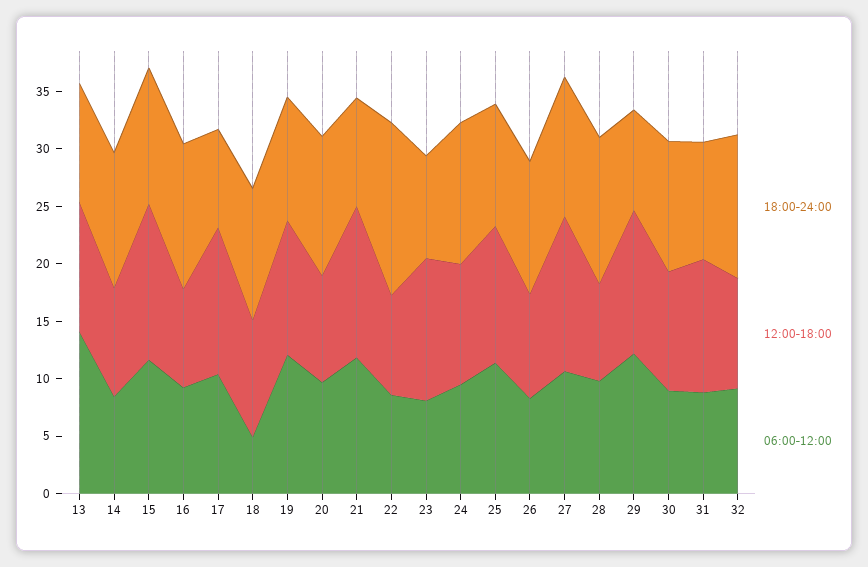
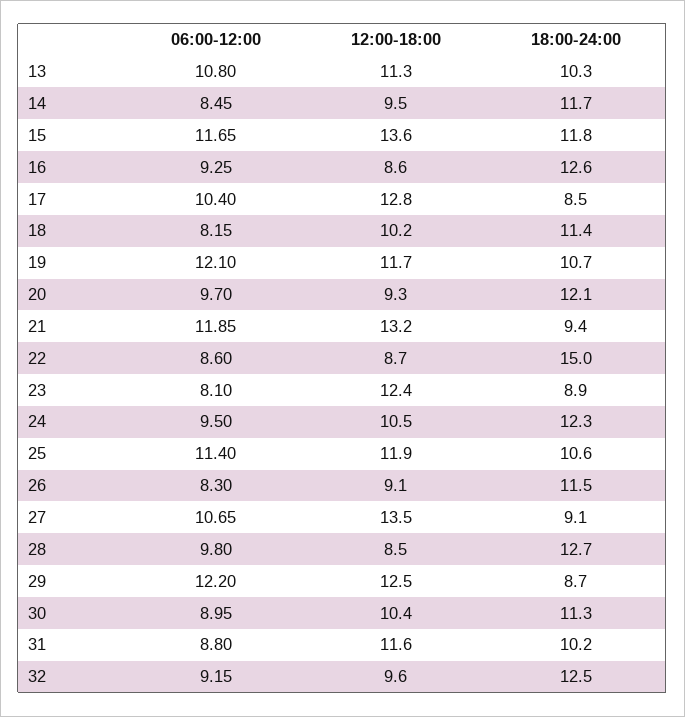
06:00-12:00, 13: 14 -> 10.8
06:00-12:00, 18: 5 -> 8.15
18:00-24:00, 27: 12 -> 9.1

